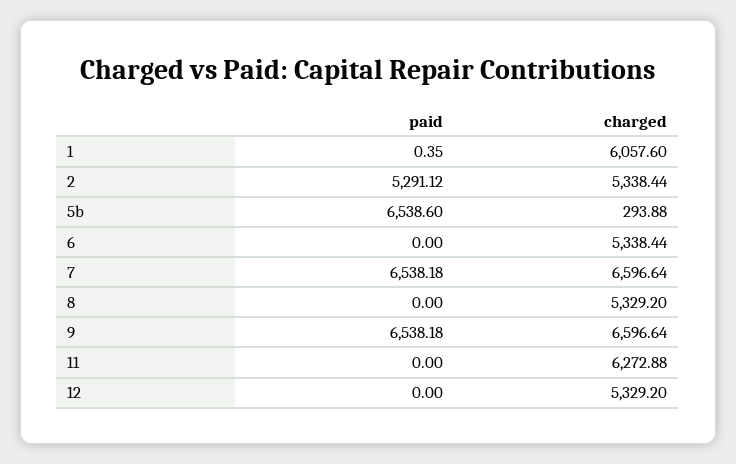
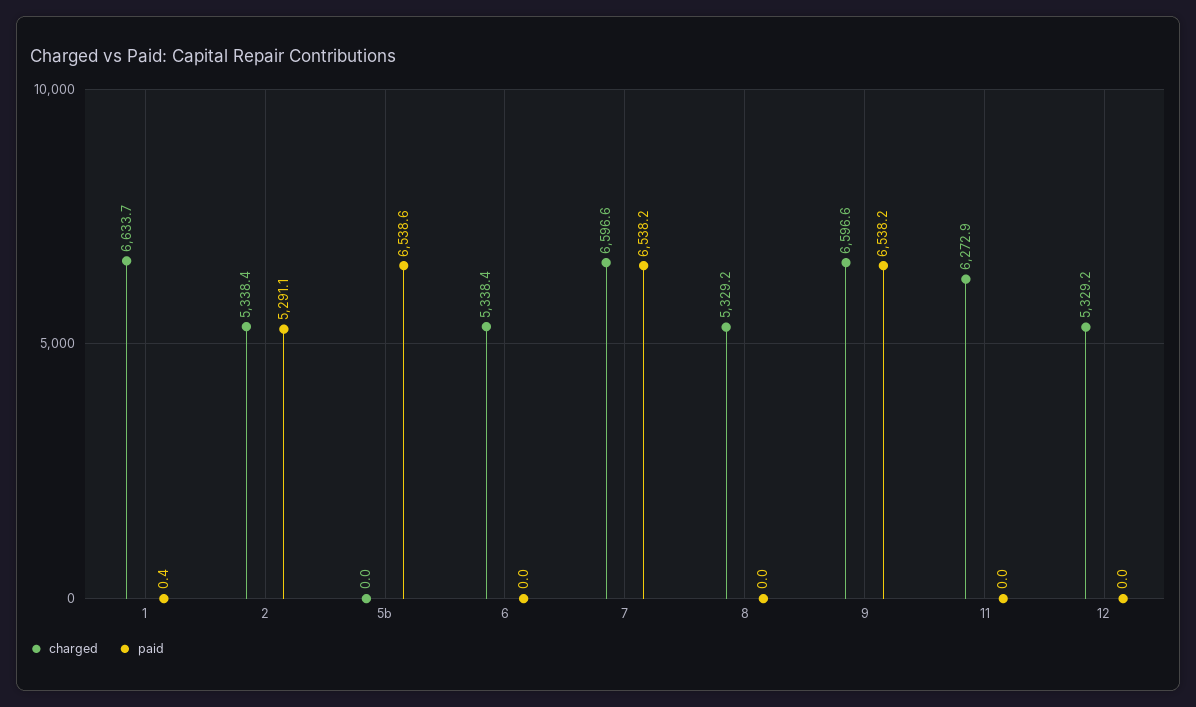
charged, 1: 6057.6 -> 6633.7
charged, 5b: 293.88 -> 0

